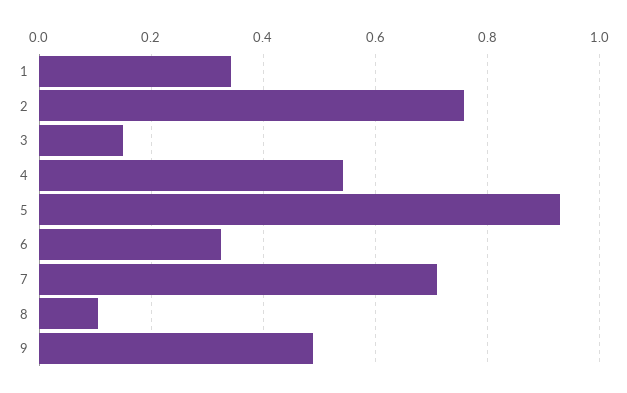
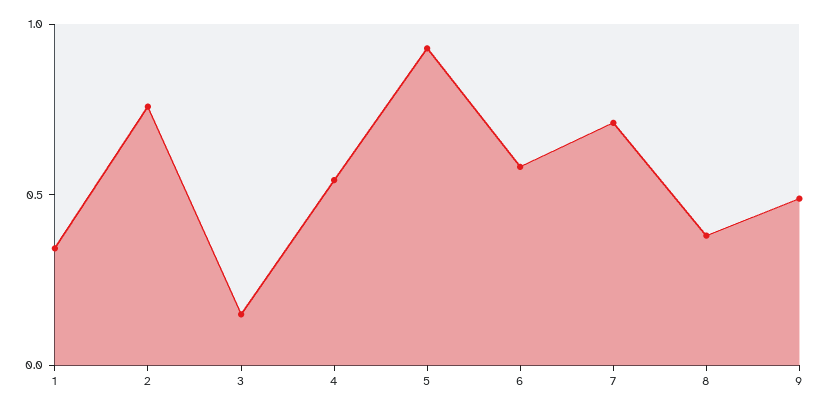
6: 0.32 -> 0.6
8: 0.1 -> 0.4

